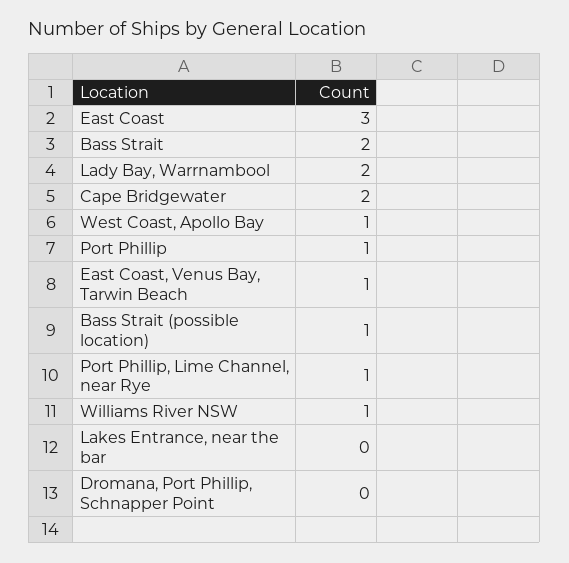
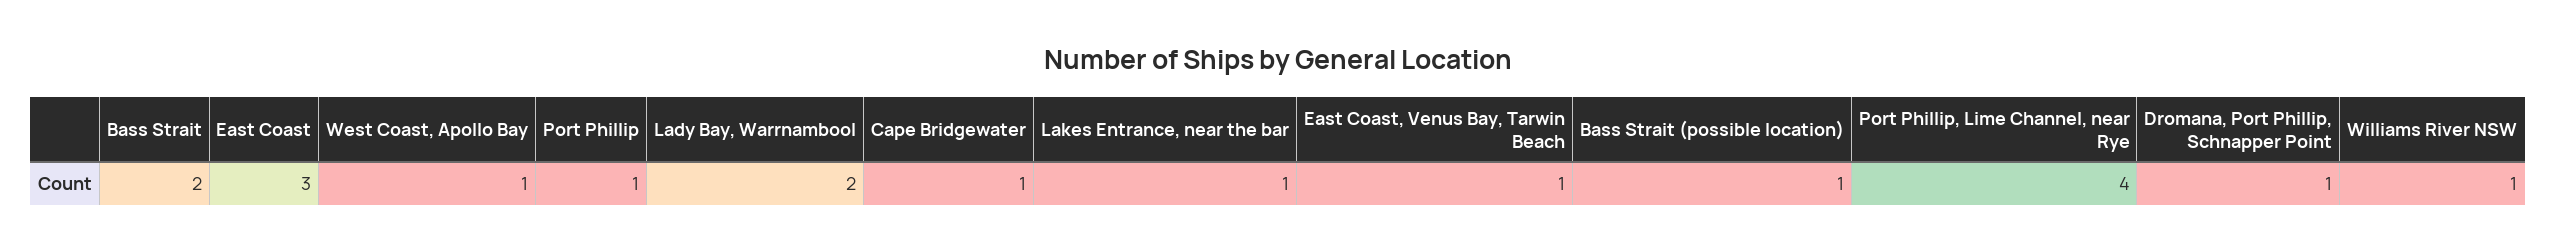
Cape Bridgewater: 2 -> 1
Port Phillip, Lime Channel, near Rye: 1 -> 4
Lakes Entrance, near the bar: 0 -> 1
Dromana, Port Phillip, Schnapper Point: 0 -> 1

